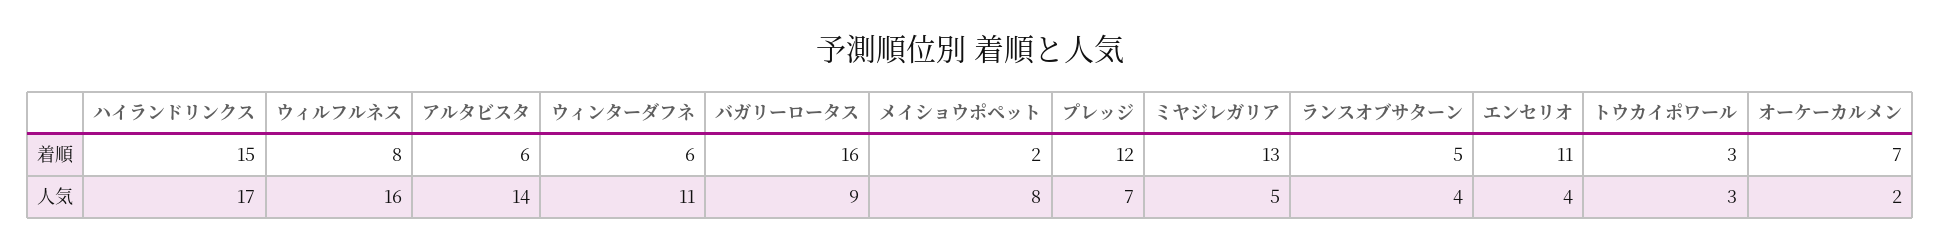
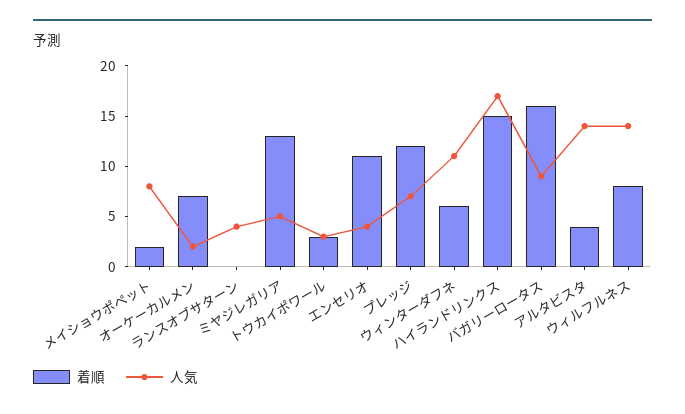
着順, アルタビスタ: 6 -> 4
着順, ランスオブサターン: 5 -> 0
人気, ウィルフルネス: 16 -> 14

